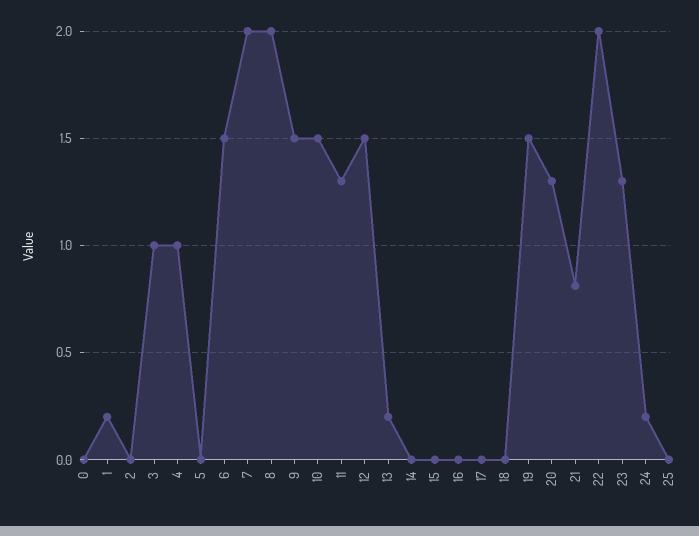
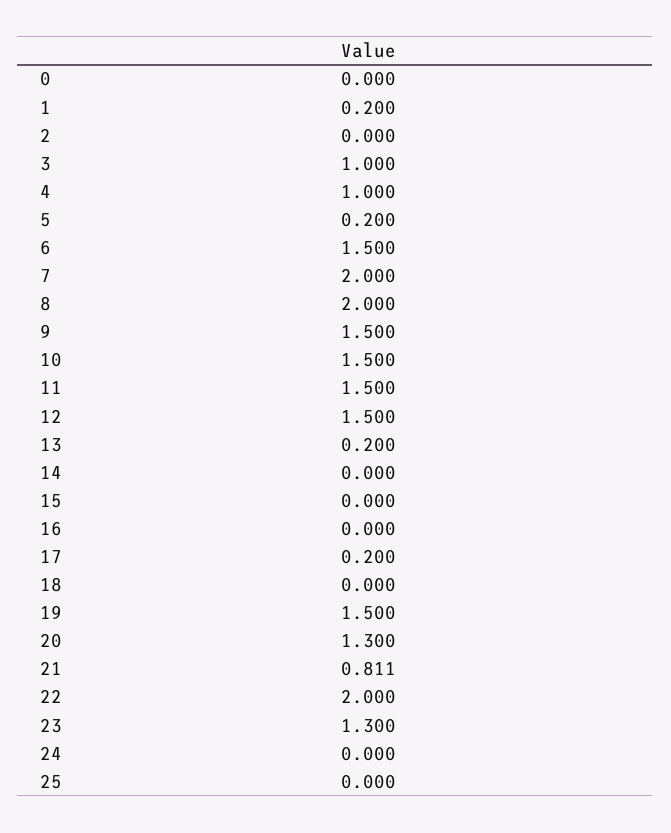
5: 0 -> 0.2
11: 1.3 -> 1.5
17: 0 -> 0.2
24: 0.2 -> 0

